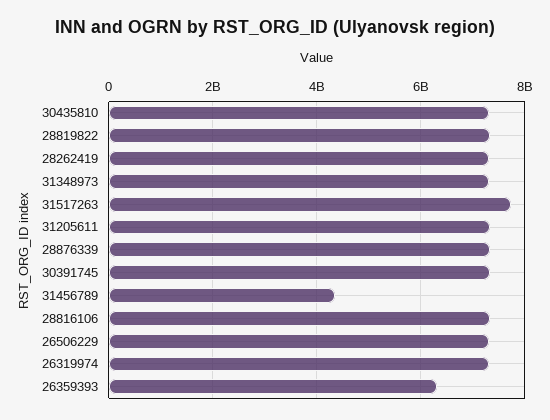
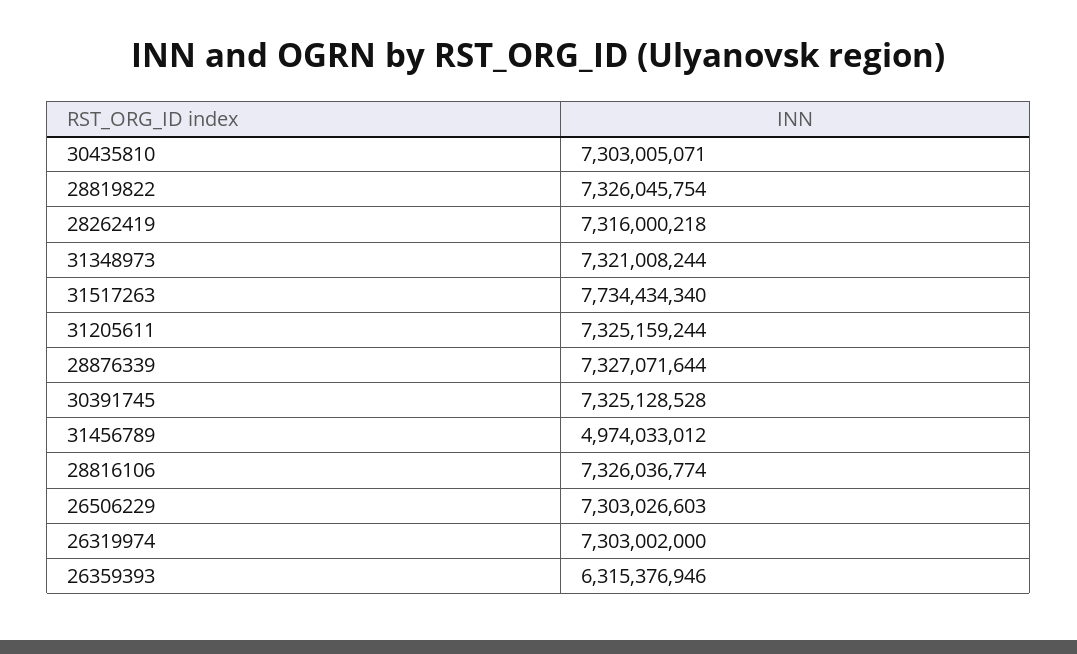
31456789: 4400000000 -> 4974033012

